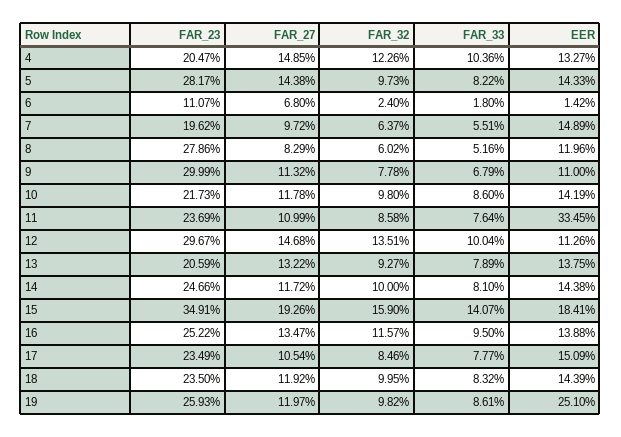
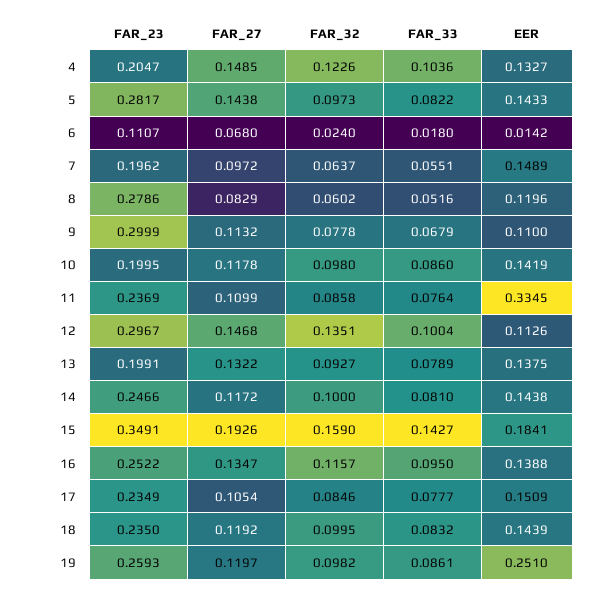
FAR_23, 10: 0.2173 -> 0.1995
FAR_23, 13: 0.2059 -> 0.1991
FAR_33, 15: 0.1407 -> 0.1427

